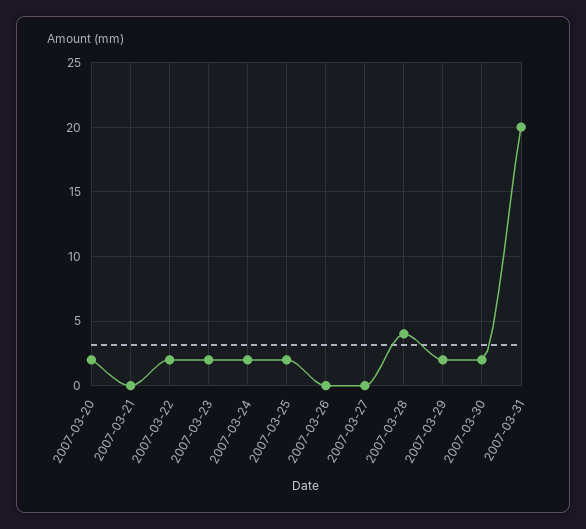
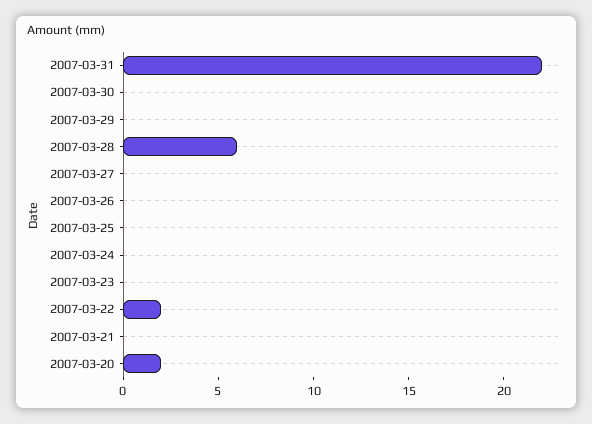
2007-03-23: 2 -> 0
2007-03-24: 2 -> 0
2007-03-25: 2 -> 0
2007-03-28: 4 -> 6
2007-03-29: 2 -> 0
2007-03-30: 2 -> 0
2007-03-31: 20 -> 22

